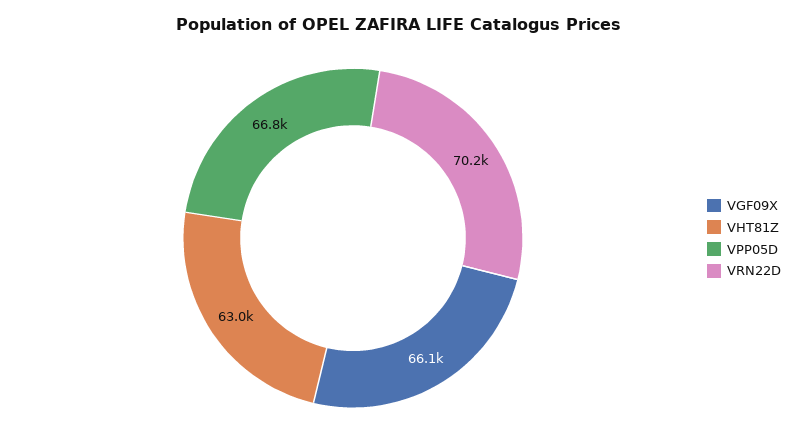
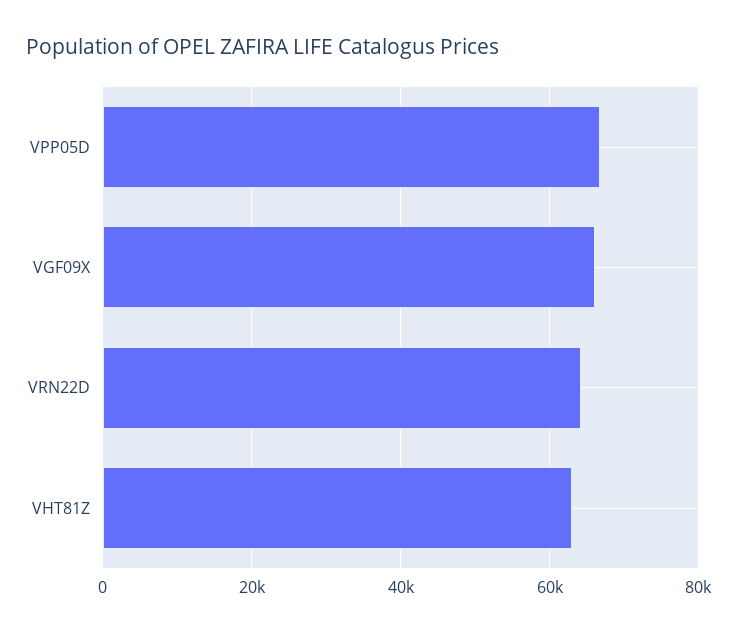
VRN22D: 70200 -> 64000

